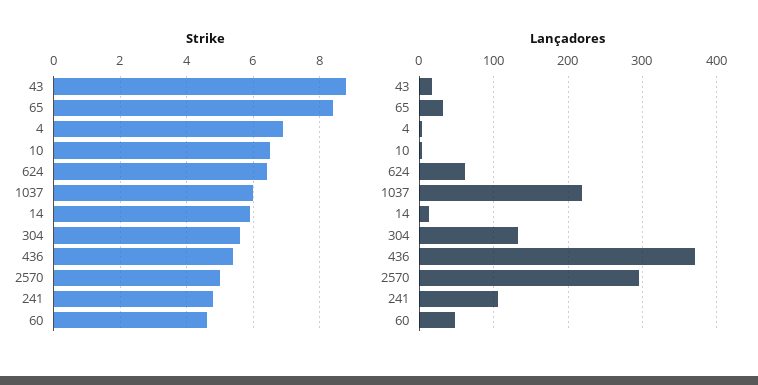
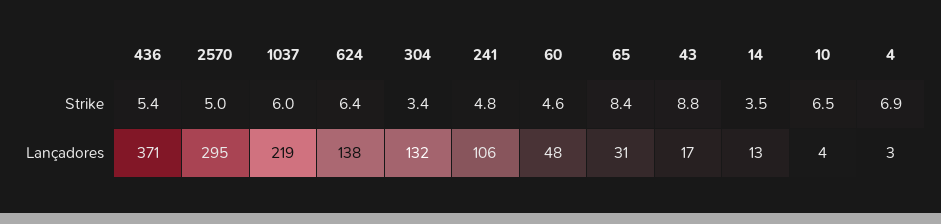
Strike, 14: 6 -> 3.5
Strike, 304: 5.5 -> 3.4
Lançadores, 624: 60 -> 138

